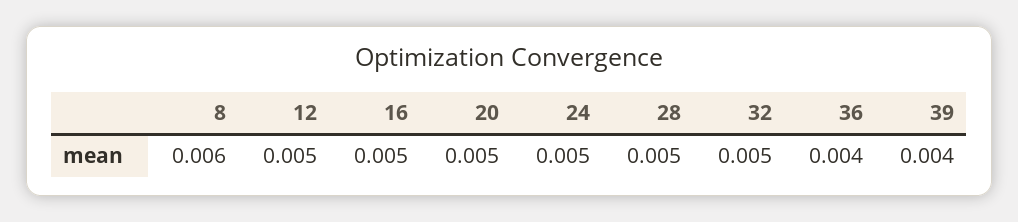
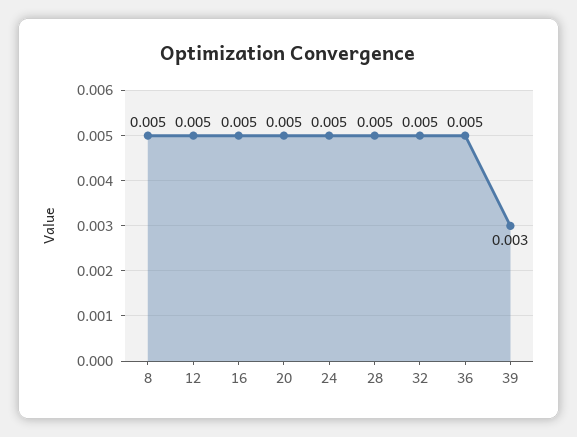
8: 0.006 -> 0.005
36: 0.004 -> 0.005
39: 0.004 -> 0.003

